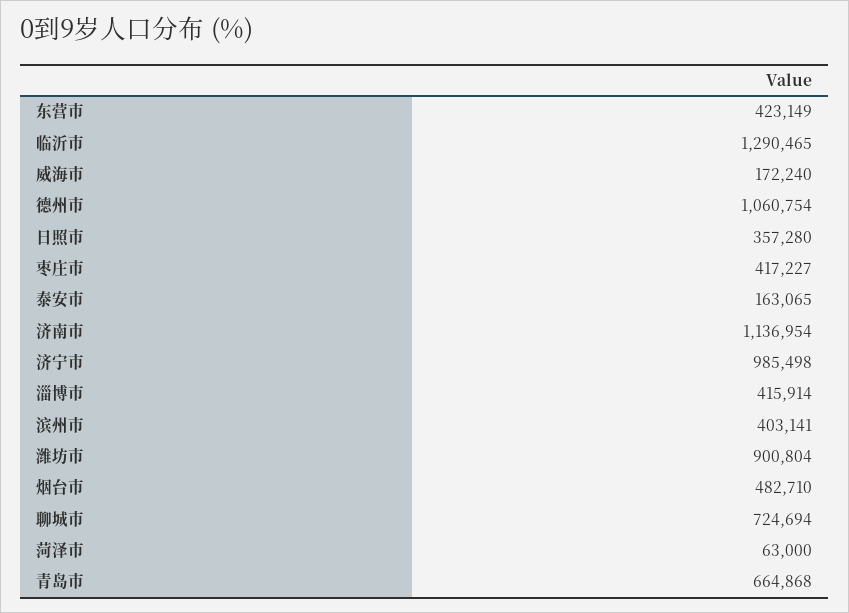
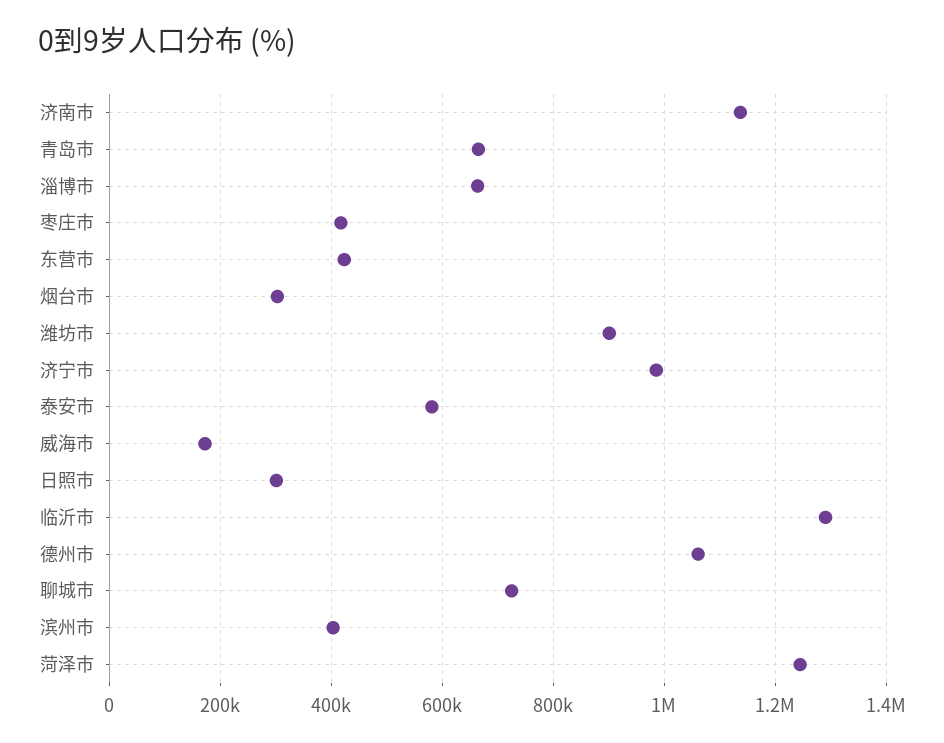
日照市: 357280 -> 300000
泰安市: 163065 -> 580000
淄博市: 415914 -> 660000
烟台市: 482710 -> 300000
菏泽市: 63000 -> 1240000

